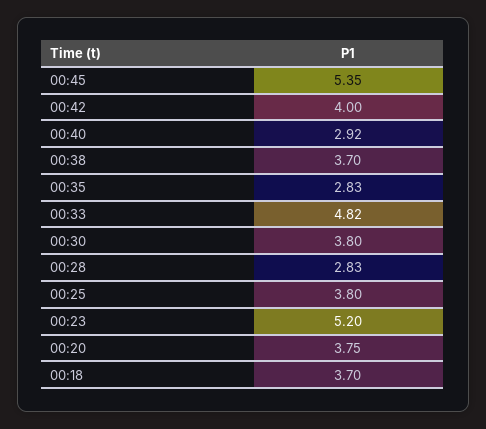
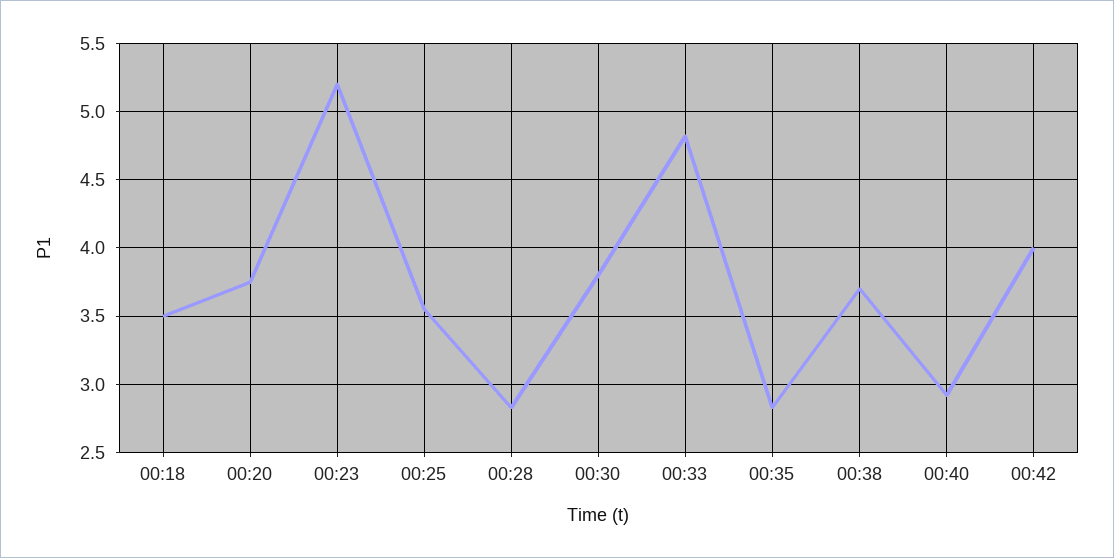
00:45: 5.35 -> none
00:25: 3.8 -> 3.55
00:18: 3.7 -> 3.5

